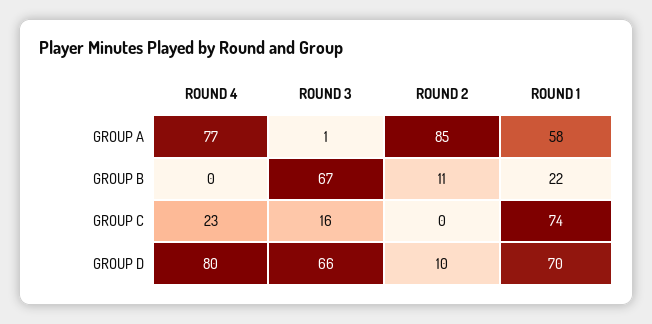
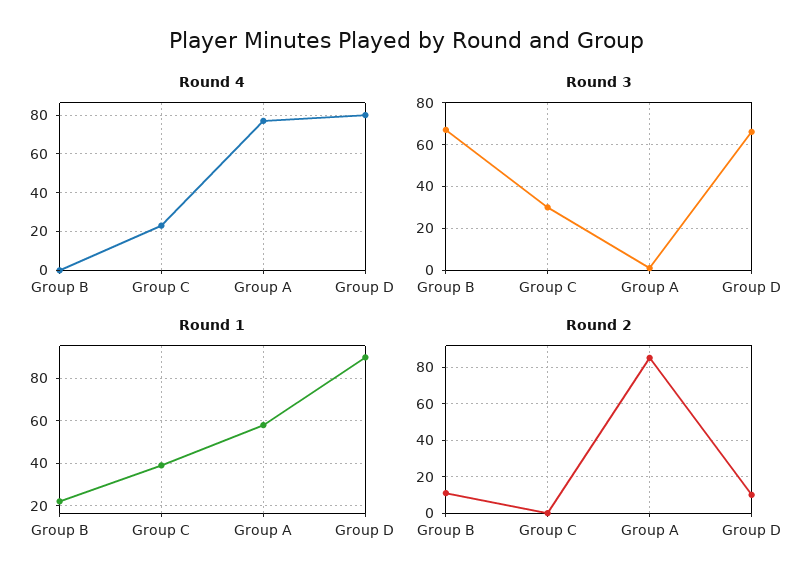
ROUND 3, GROUP C: 16 -> 30
ROUND 1, GROUP C: 74 -> 40
ROUND 1, GROUP D: 70 -> 90

